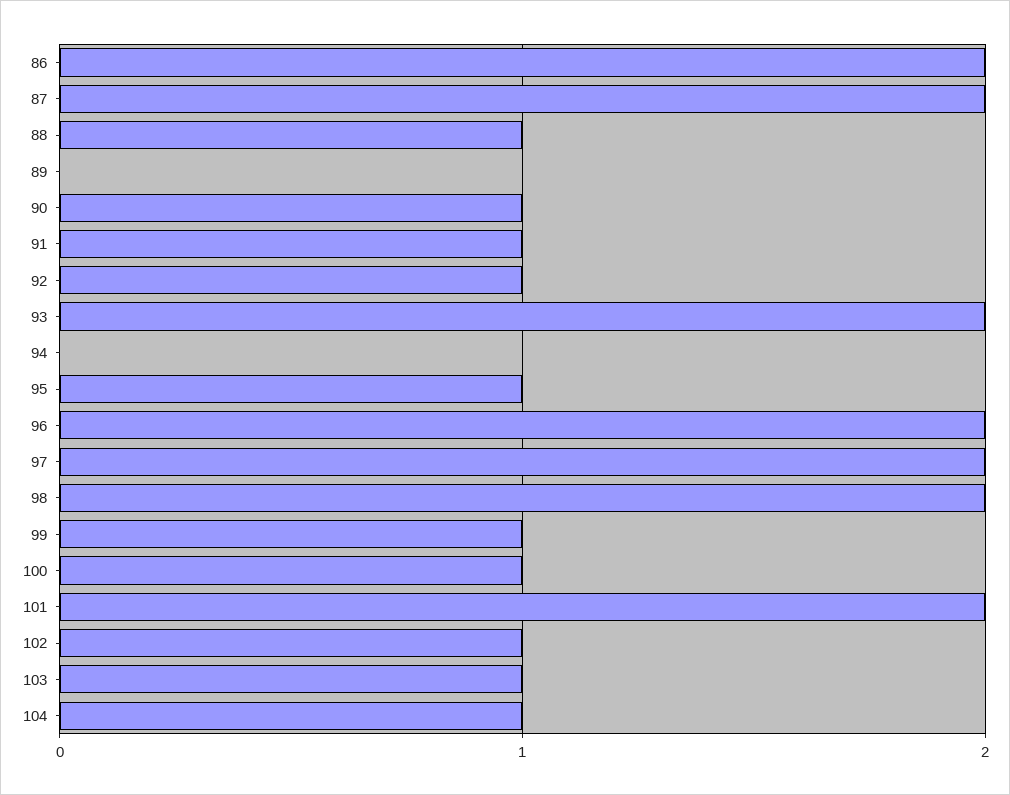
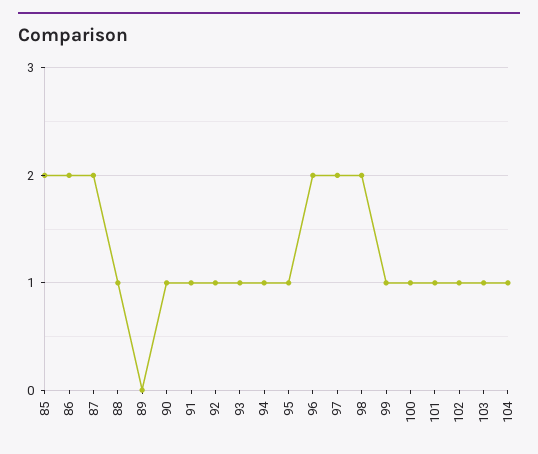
93: 2 -> 1
94: 0 -> 1
101: 2 -> 1
85: none -> 2

